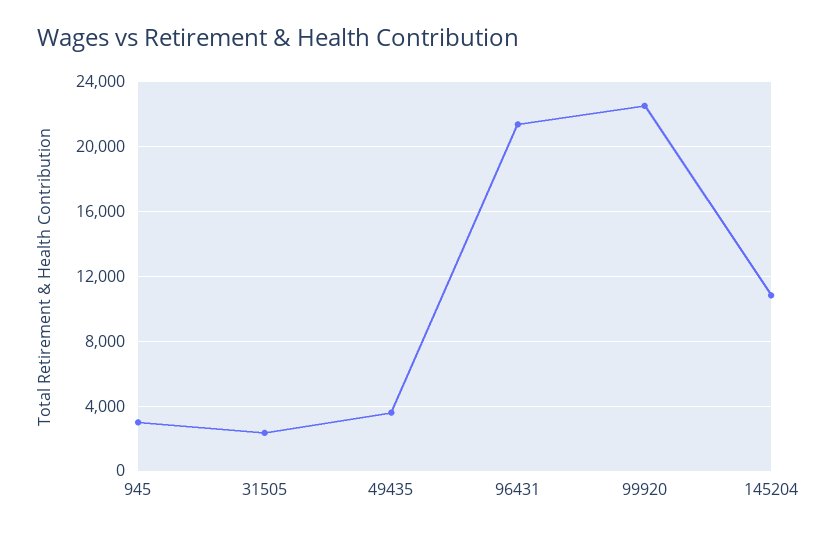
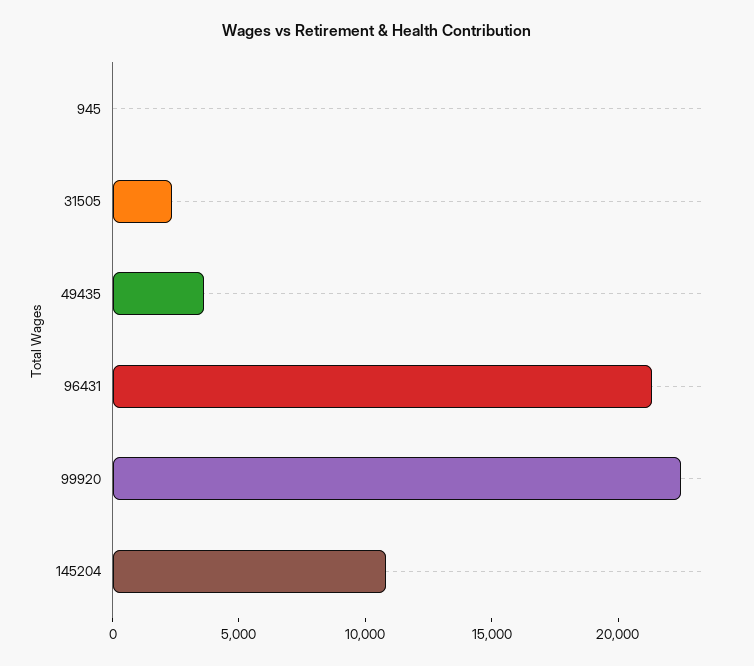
945: 3000 -> 0

